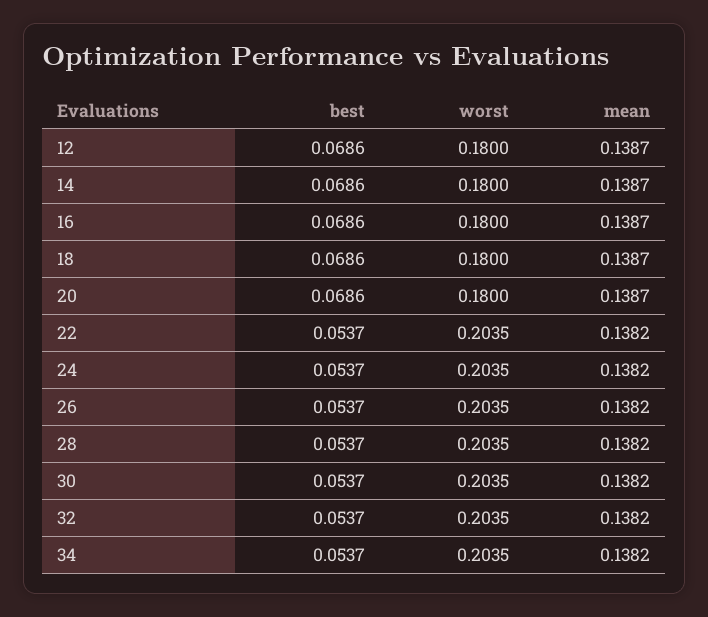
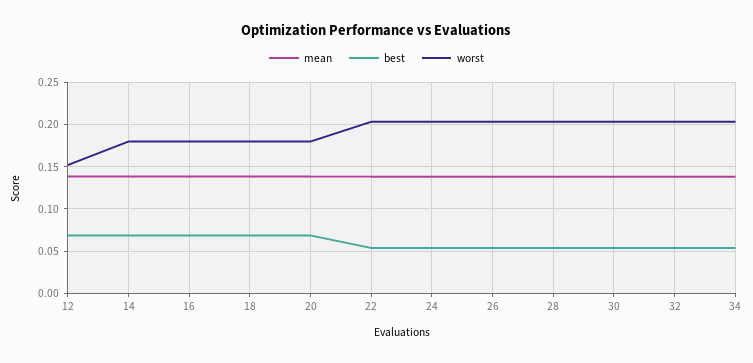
worst, 12: 0.18 -> 0.15

